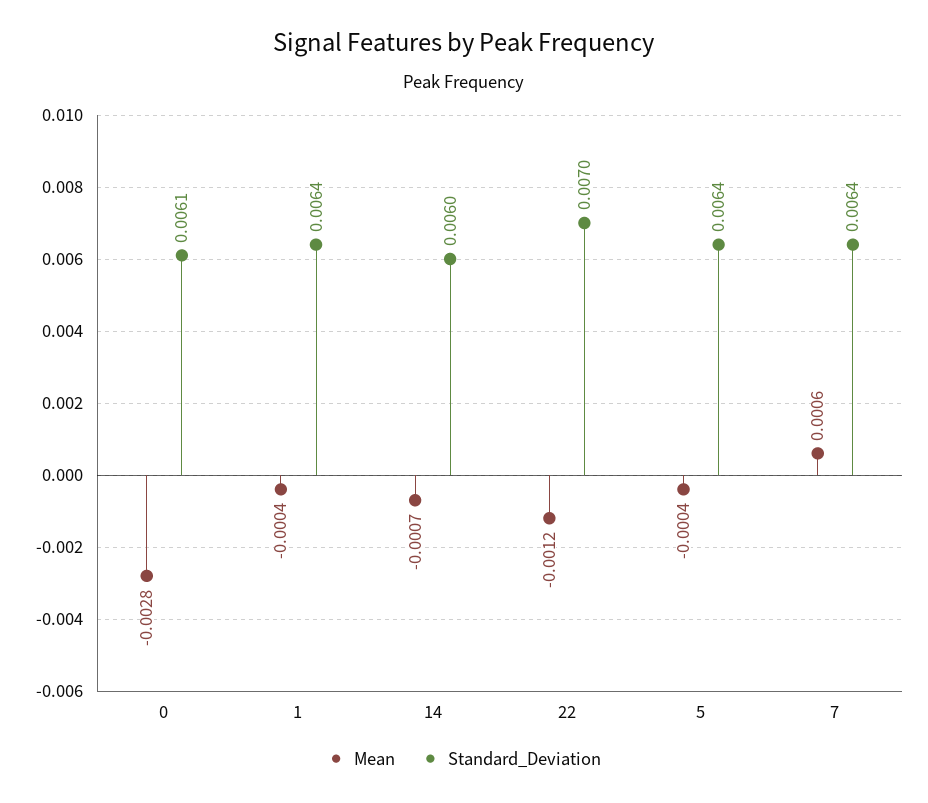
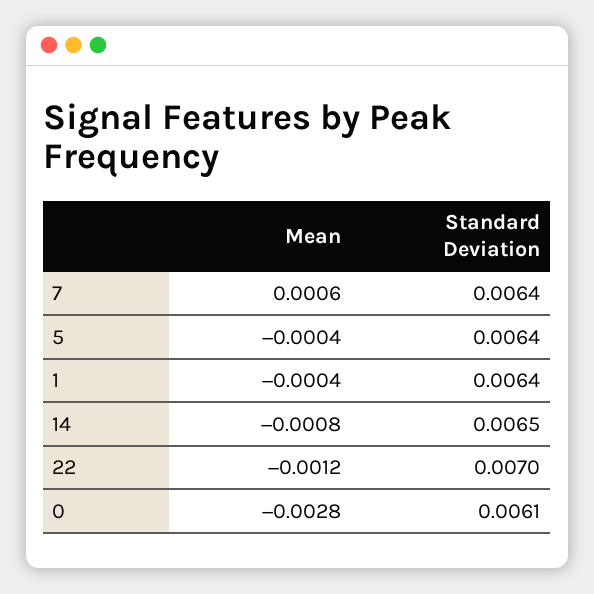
Mean, 14: -0.0007 -> -0.0008
Standard_Deviation, 14: 0.006 -> 0.0065

